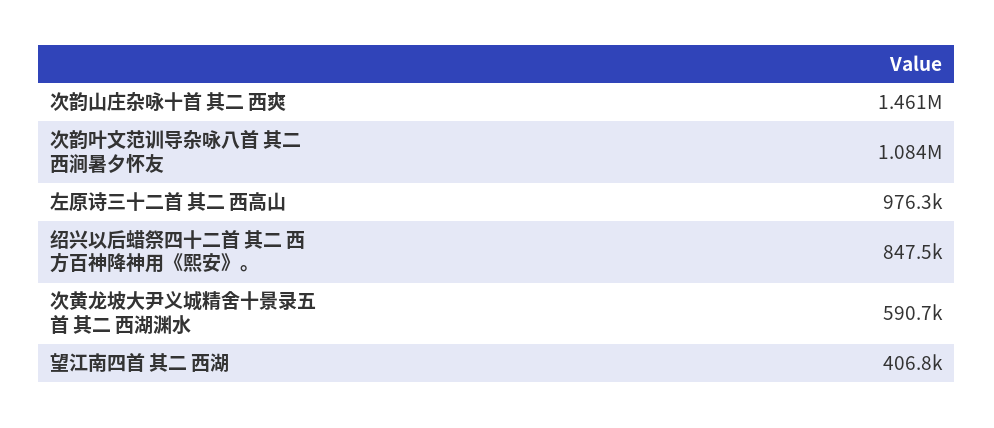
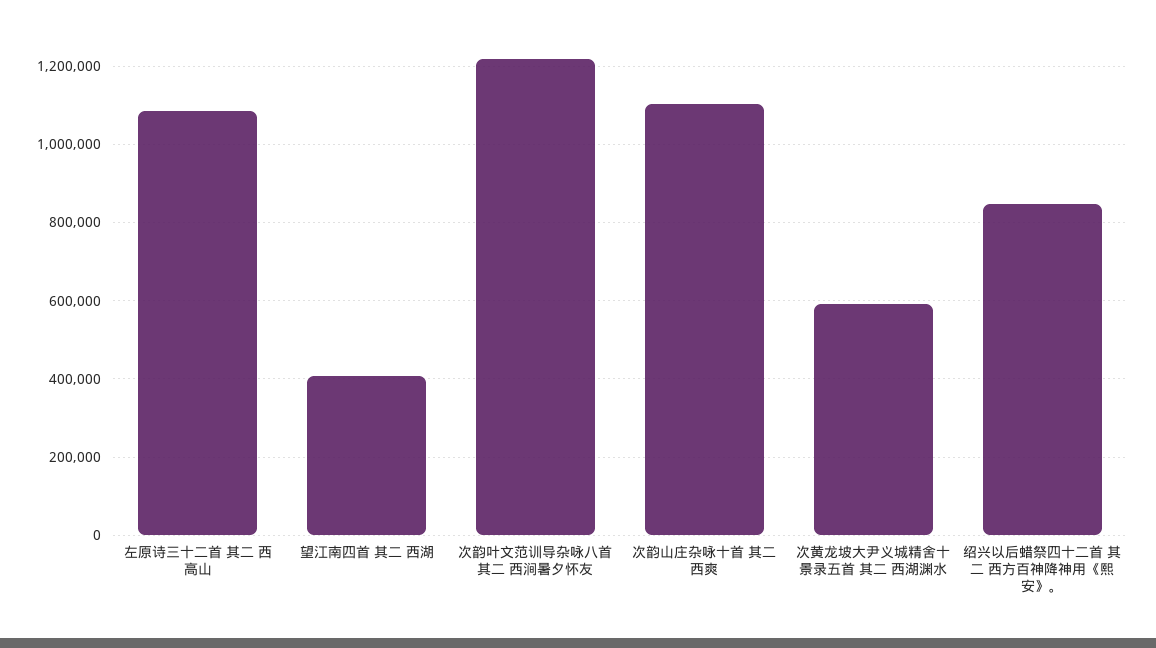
次韵山庄杂咏十首 其二 西爽: 1461000 -> 1100000
次韵叶文范训导杂咏八首 其二 西涧暑夕怀友: 1084000 -> 1220000
左原诗三十二首 其二 西高山: 976300 -> 1080000

